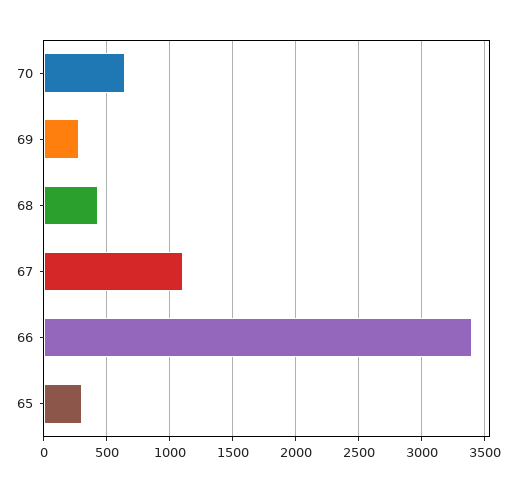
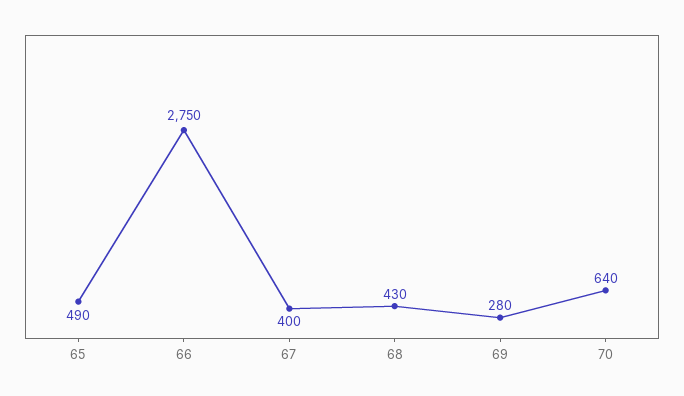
67: 1100 -> 400
66: 3400 -> 2750
65: 300 -> 490

